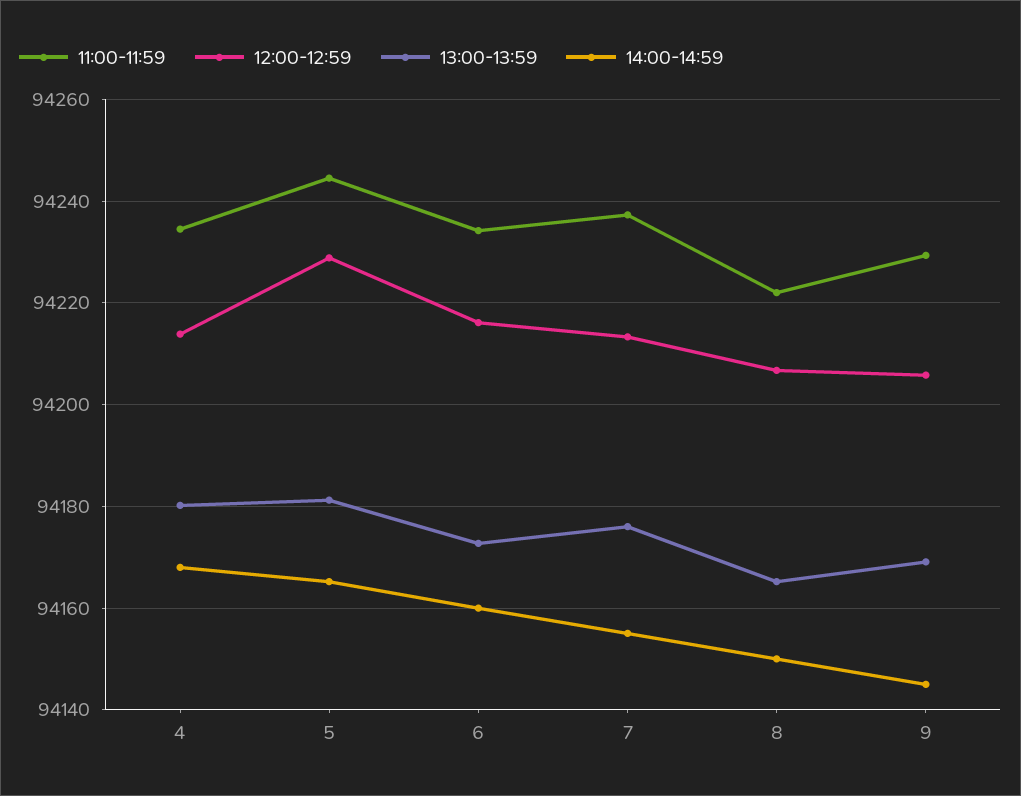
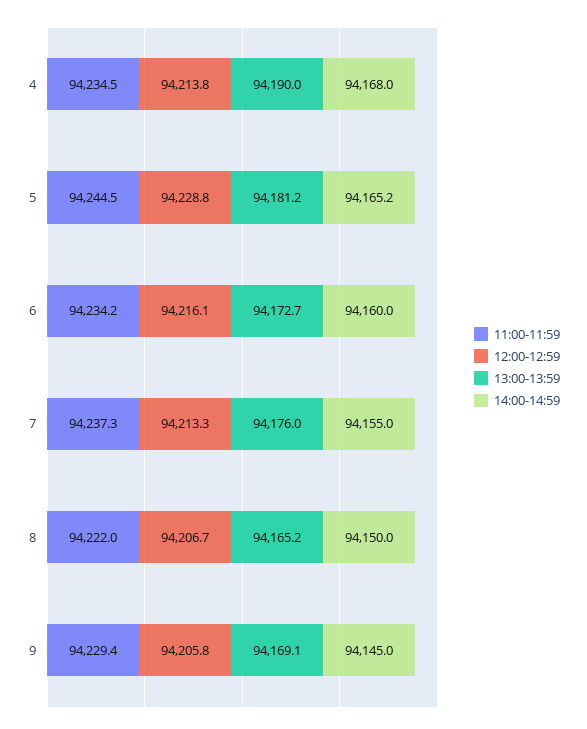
13:00-13:59, 4: 94180 -> 94190

